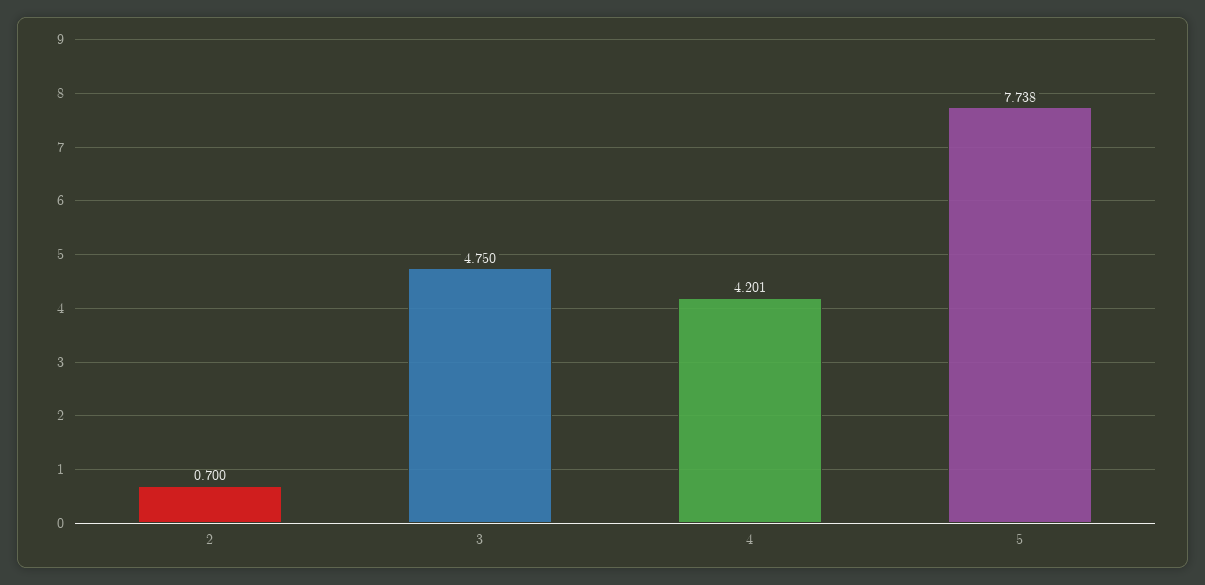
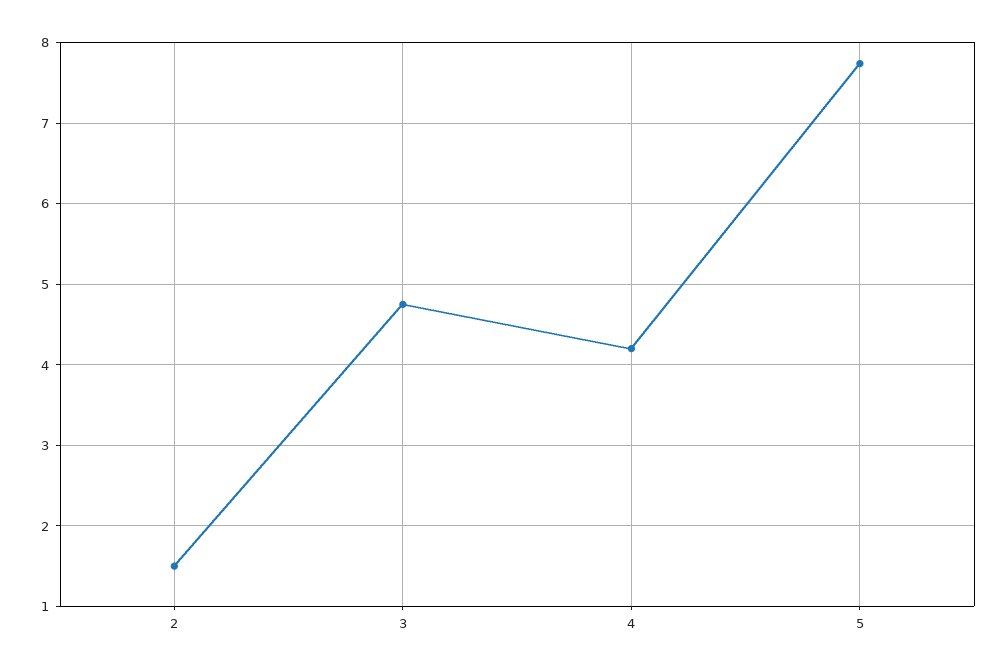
2: 0.7 -> 1.5

